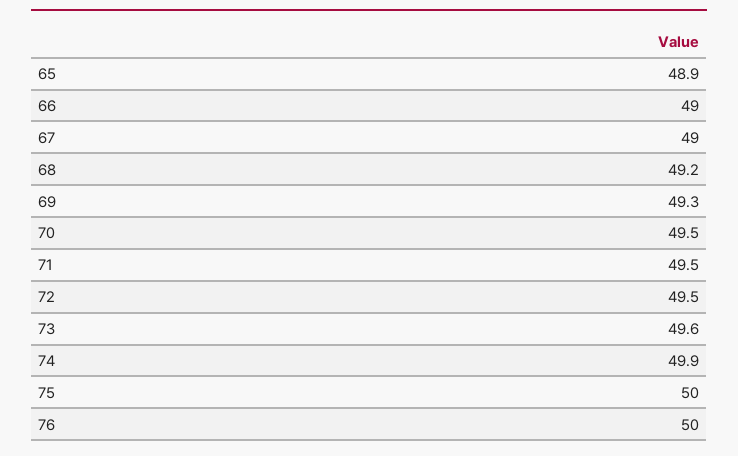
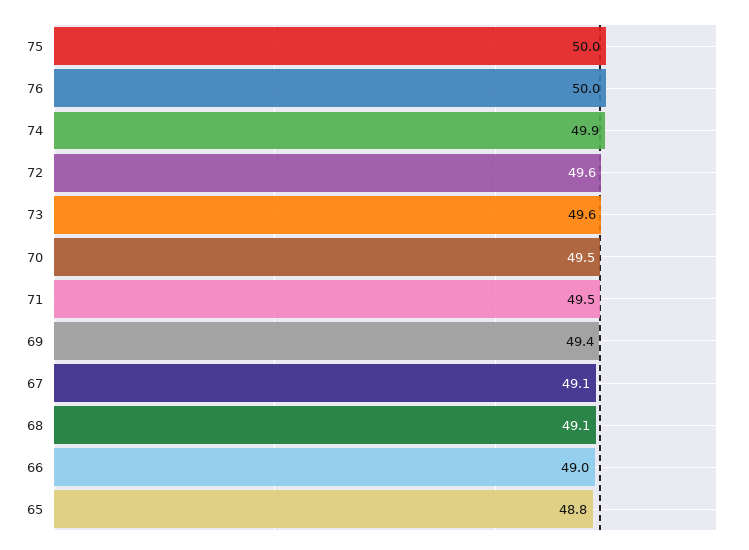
65: 48.9 -> 48.8
67: 49 -> 49.1
68: 49.2 -> 49.1
69: 49.3 -> 49.4
72: 49.5 -> 49.6

